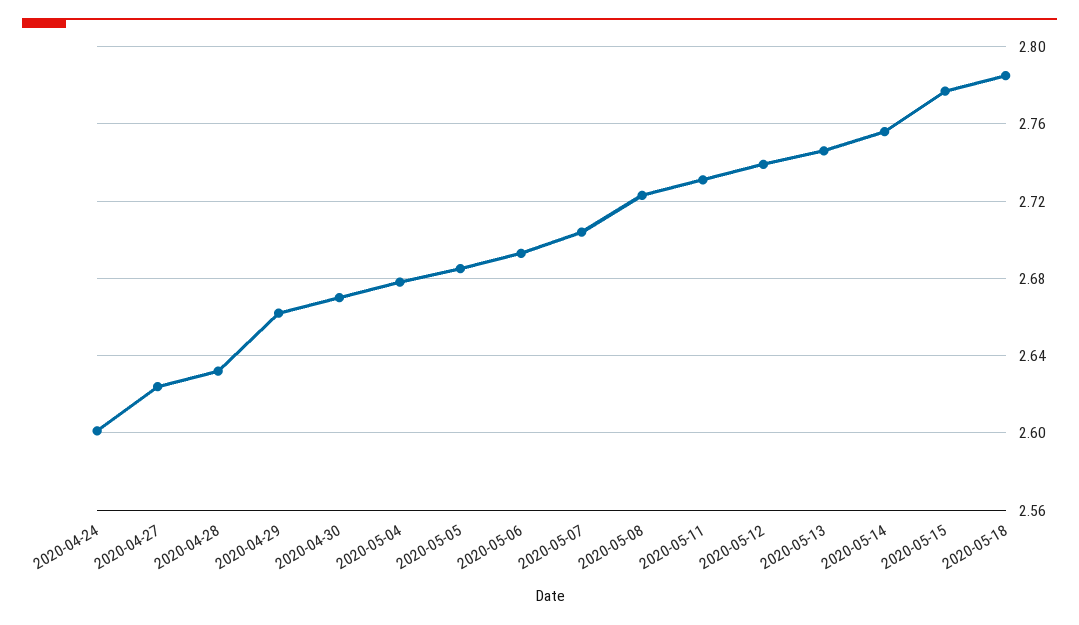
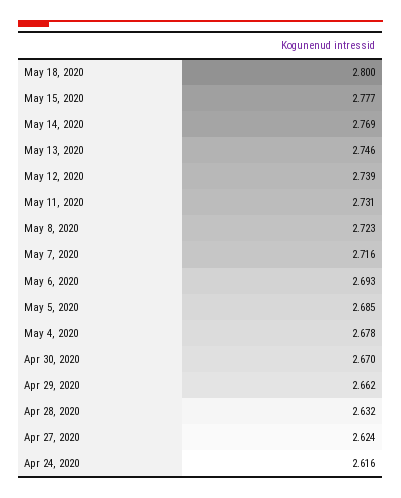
2020-04-24: 2.6 -> 2.616
2020-05-07: 2.705 -> 2.716
2020-05-14: 2.755 -> 2.769
2020-05-18: 2.785 -> 2.8

